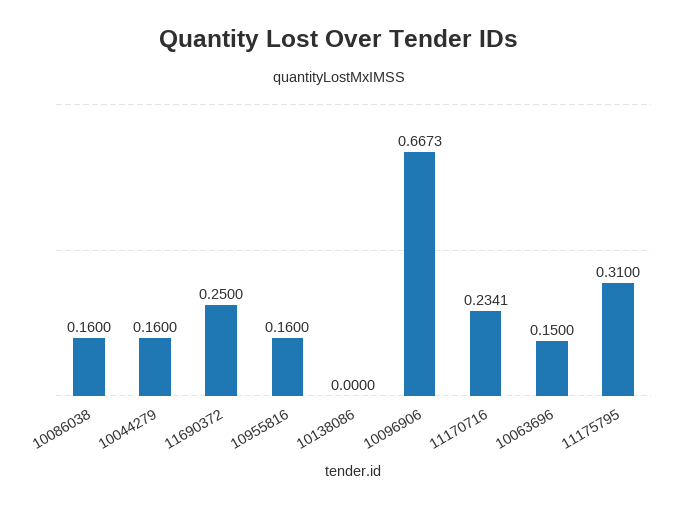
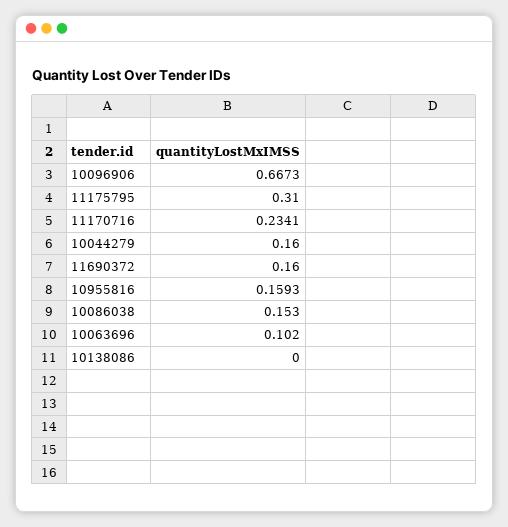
10086038: 0.16 -> 0.153
11690372: 0.25 -> 0.16
10955816: 0.16 -> 0.1593
10063696: 0.15 -> 0.102

